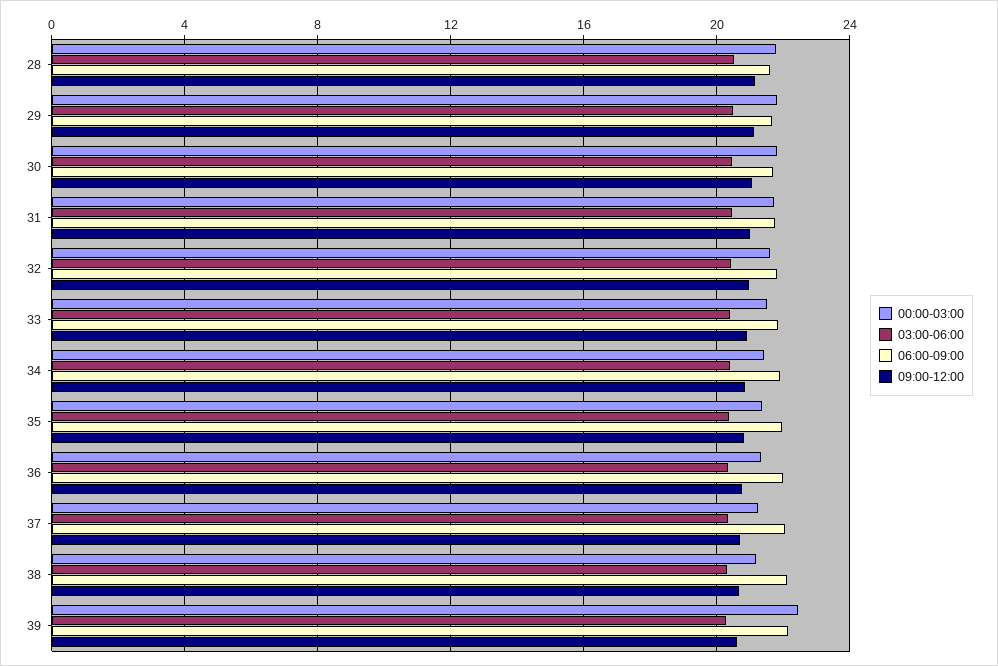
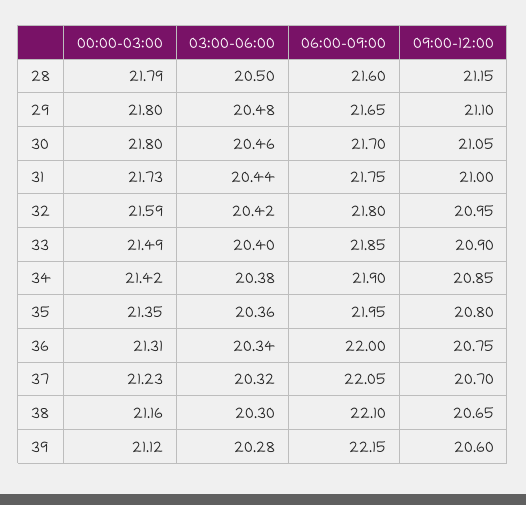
00:00-03:00, 39: 22.5 -> 21.12

